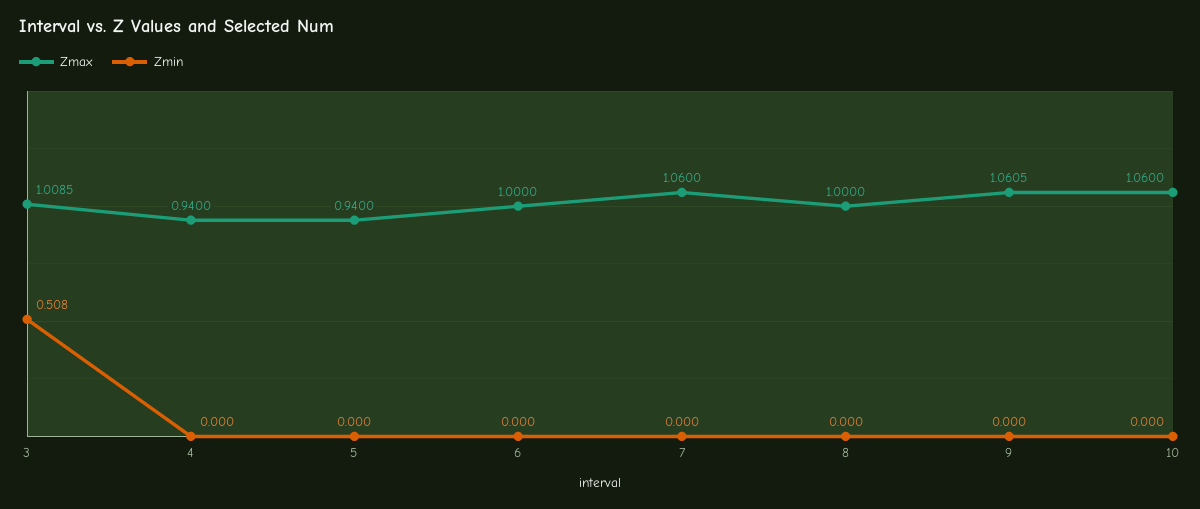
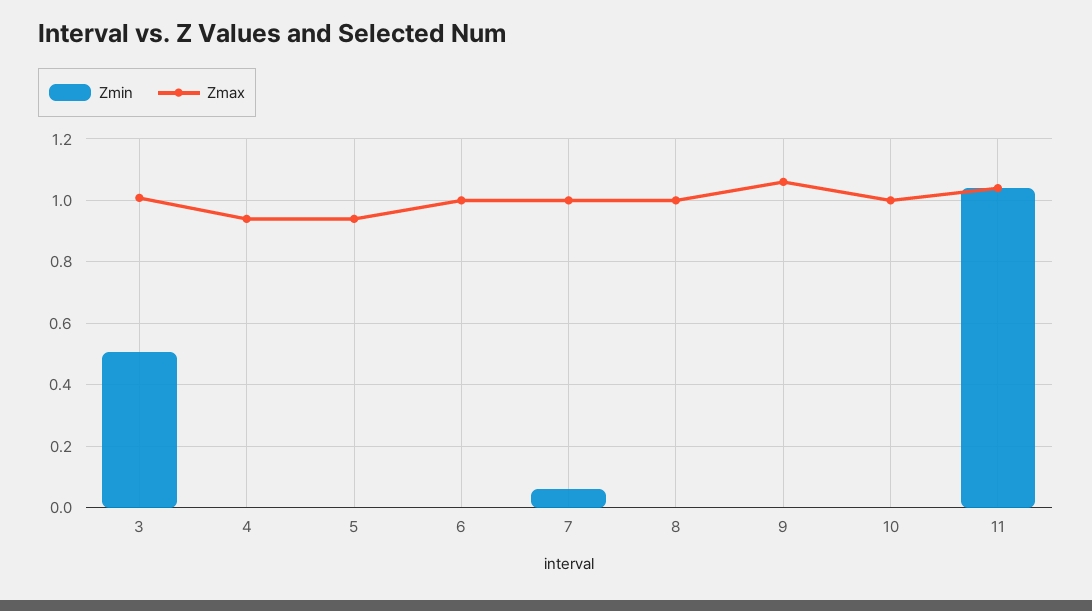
Zmax, 7: 1.06 -> 1
Zmin, 7: 0 -> 0.06
Zmax, 10: 1.06 -> 1
Zmin, 11: none -> 1.04
Zmax, 11: none -> 1.04

